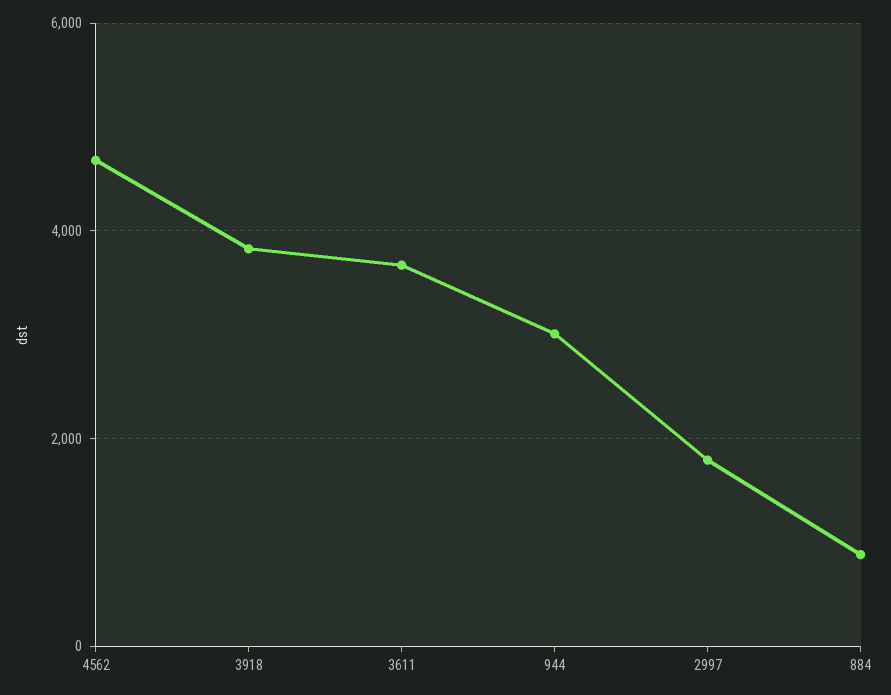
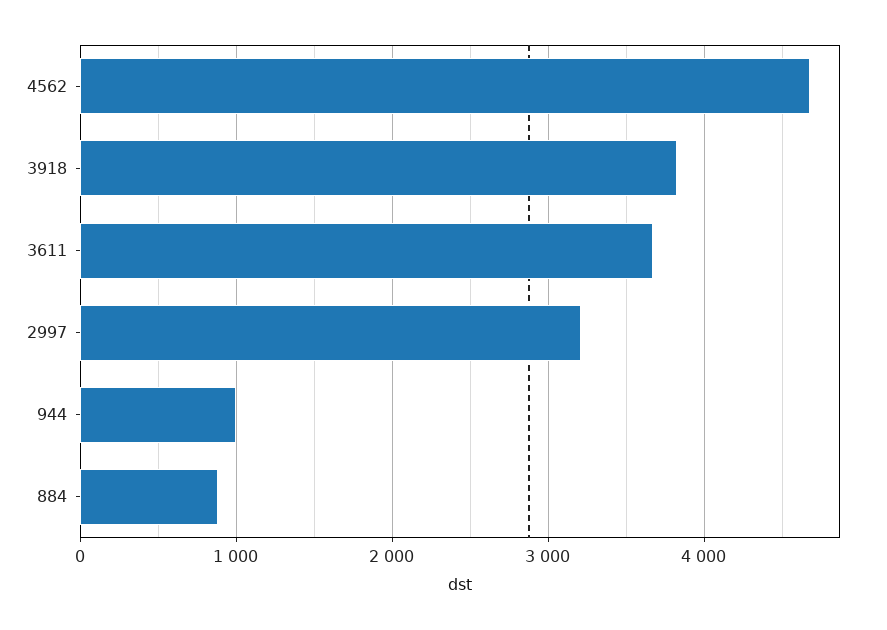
944: 3000 -> 1000
2997: 1800 -> 3200

